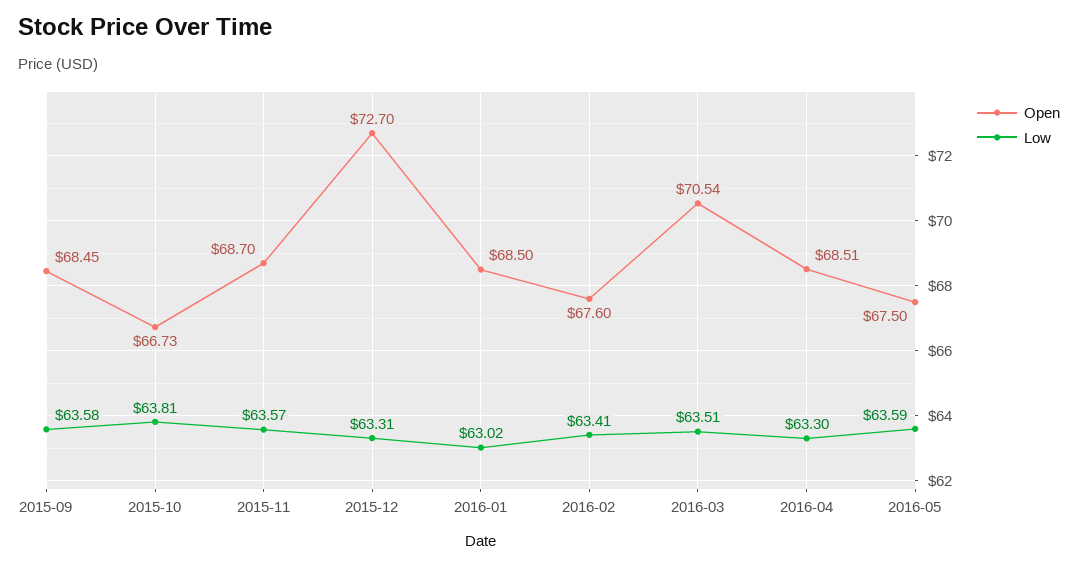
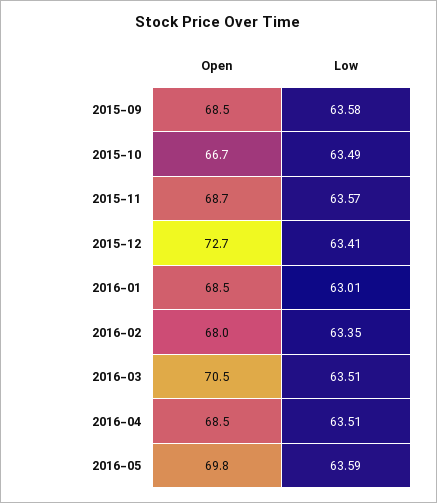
Low, 2015-10: 63.81 -> 63.49
Low, 2015-12: 63.31 -> 63.41
Low, 2016-01: 63.02 -> 63.01
Open, 2016-02: 67.6 -> 68
Low, 2016-02: 63.41 -> 63.35
Low, 2016-04: 63.3 -> 63.51
Open, 2016-05: 67.5 -> 69.8

